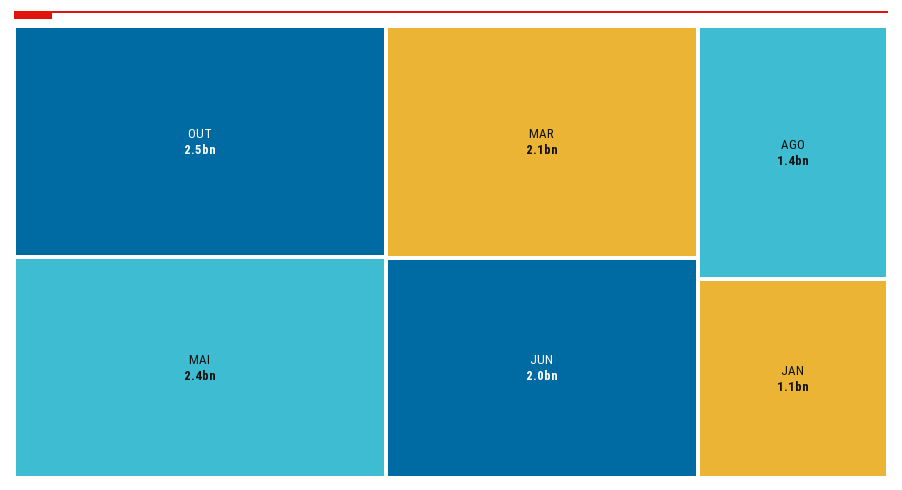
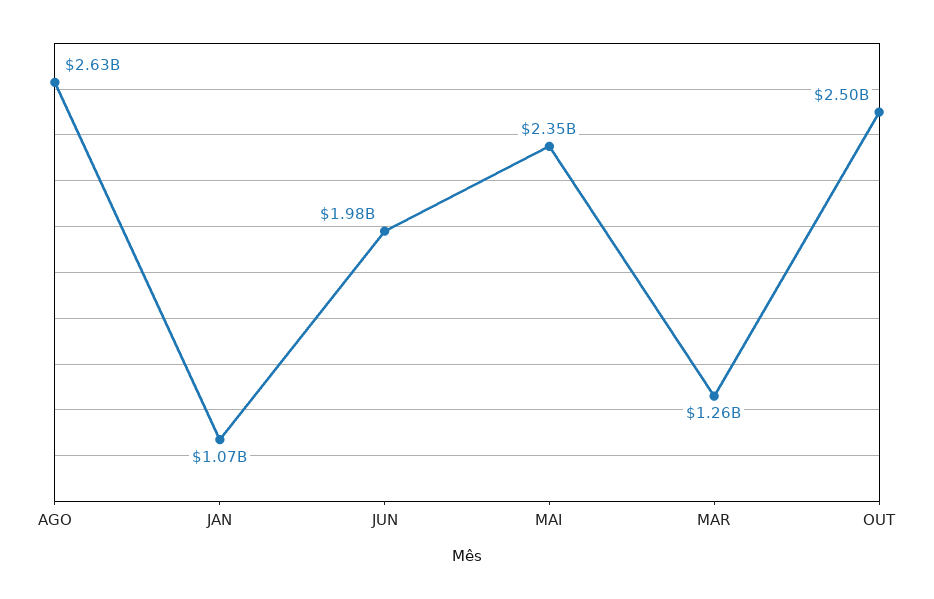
MAR: 2100000000 -> 1260000000
AGO: 1400000000 -> 2630000000

